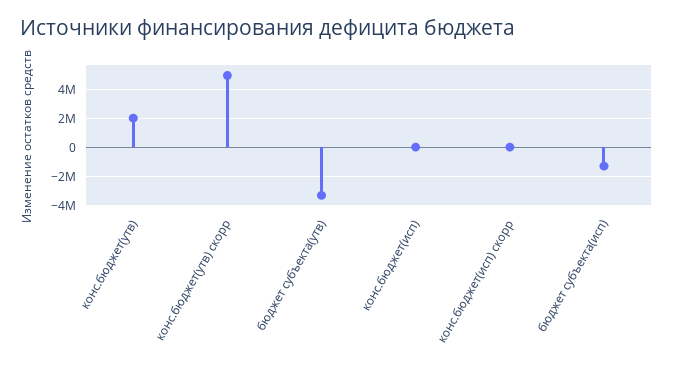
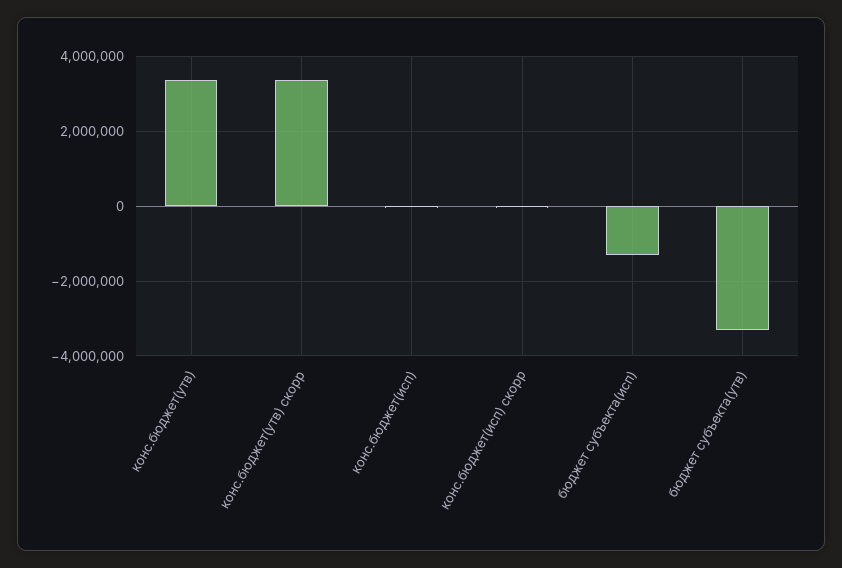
конс.бюджет(утв): 2000000 -> 3400000
конс.бюджет(утв) скорр: 5000000 -> 3400000

